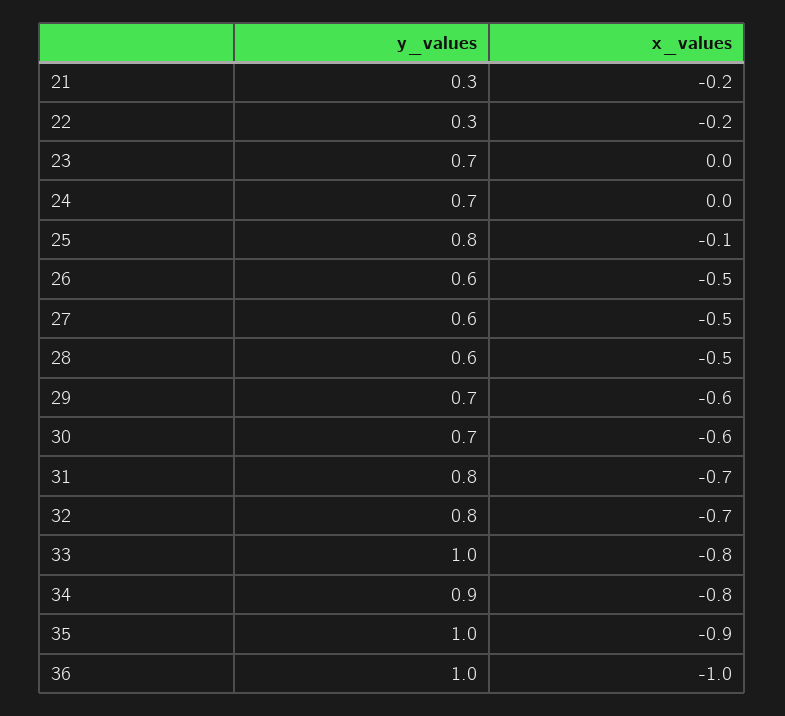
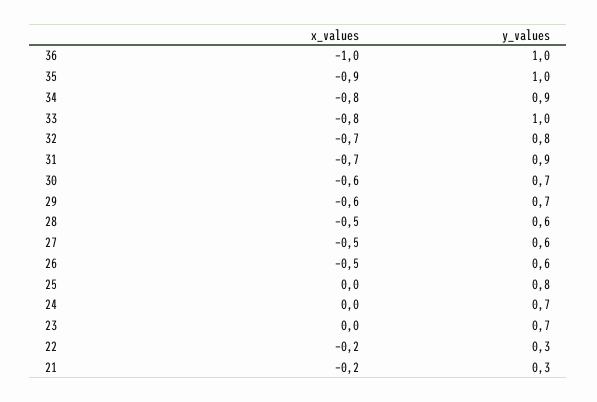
x_values, 25: -0.1 -> 0
y_values, 31: 0.8 -> 0.9

